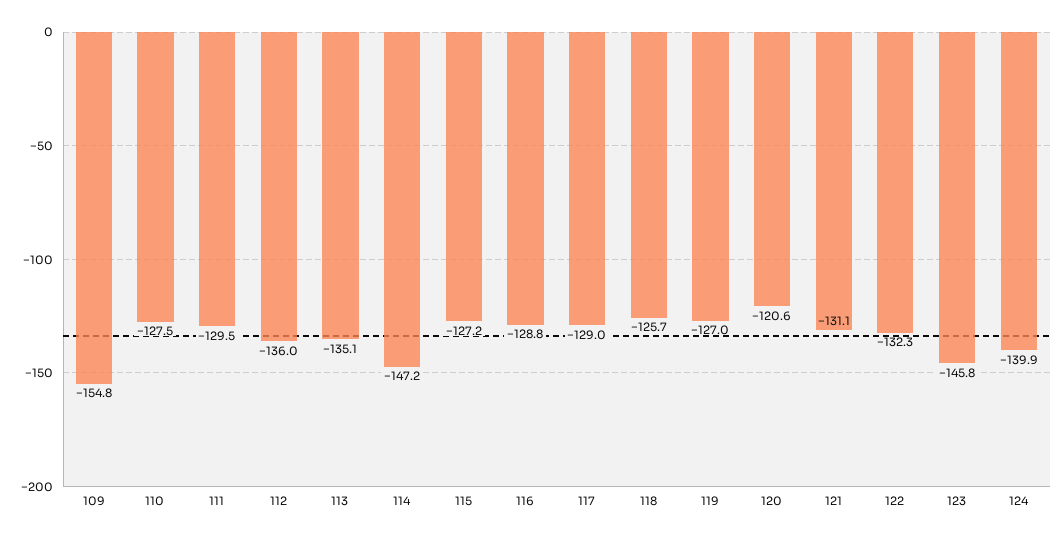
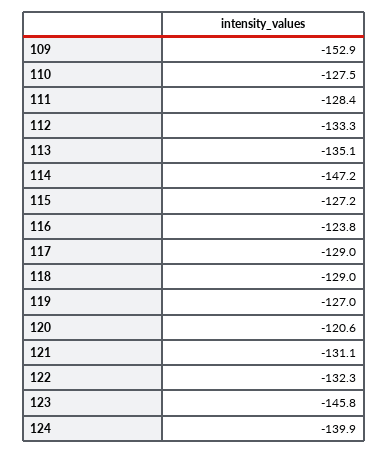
109: -154.8 -> -152.9
111: -129.5 -> -128.4
112: -136 -> -133.3
116: -128.8 -> -123.8
118: -125.7 -> -129

